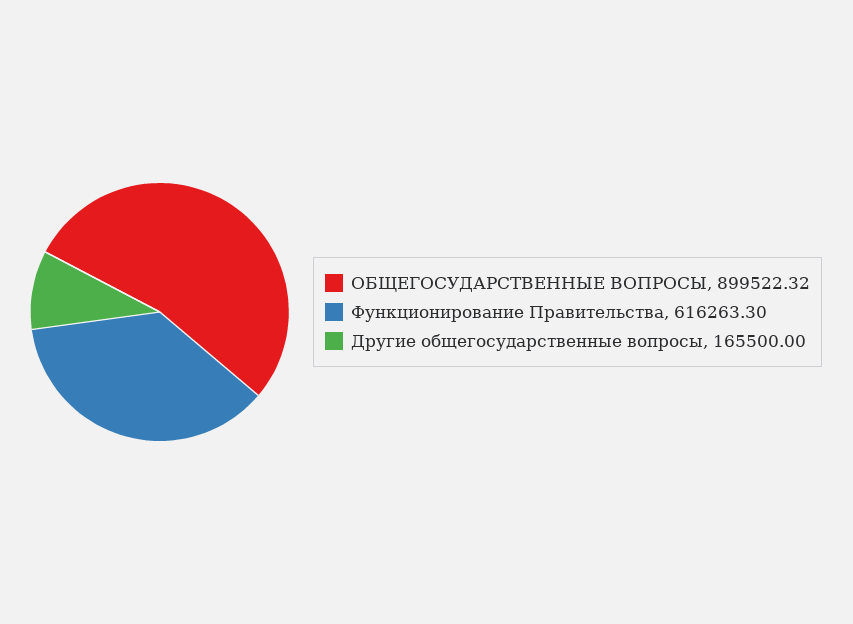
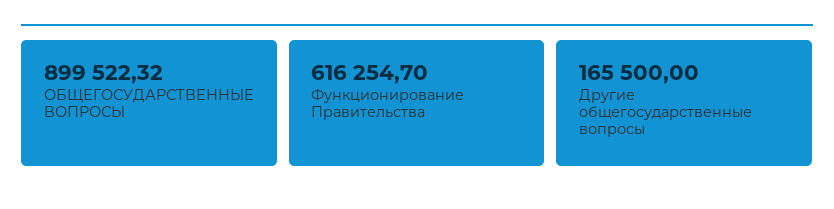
Функционирование Правительства: 616263.3 -> 616254.7

